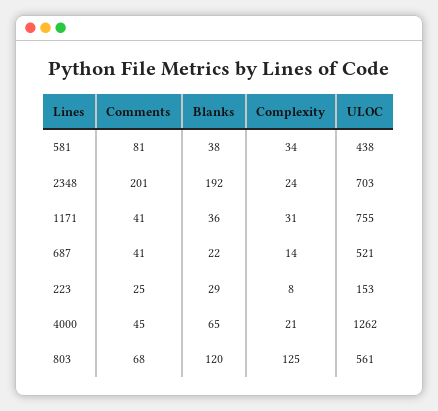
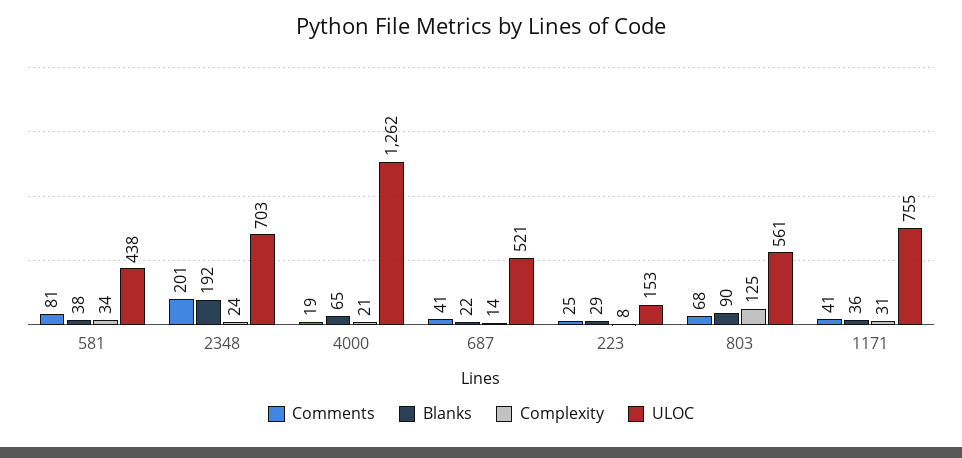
Comments, 4000: 45 -> 19
Blanks, 803: 120 -> 90

